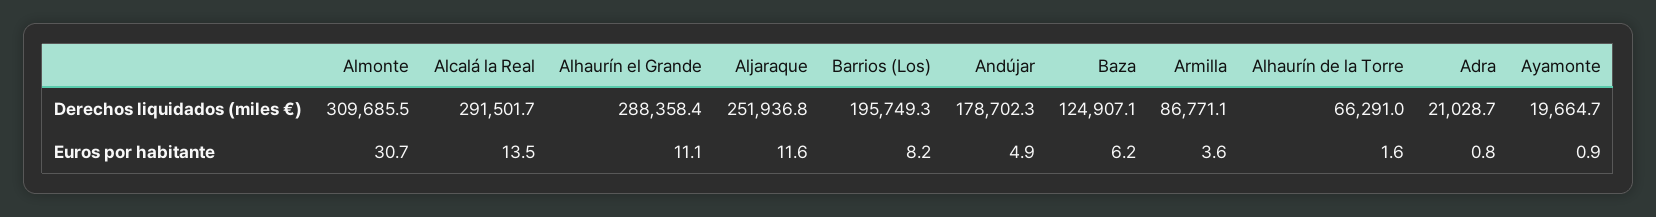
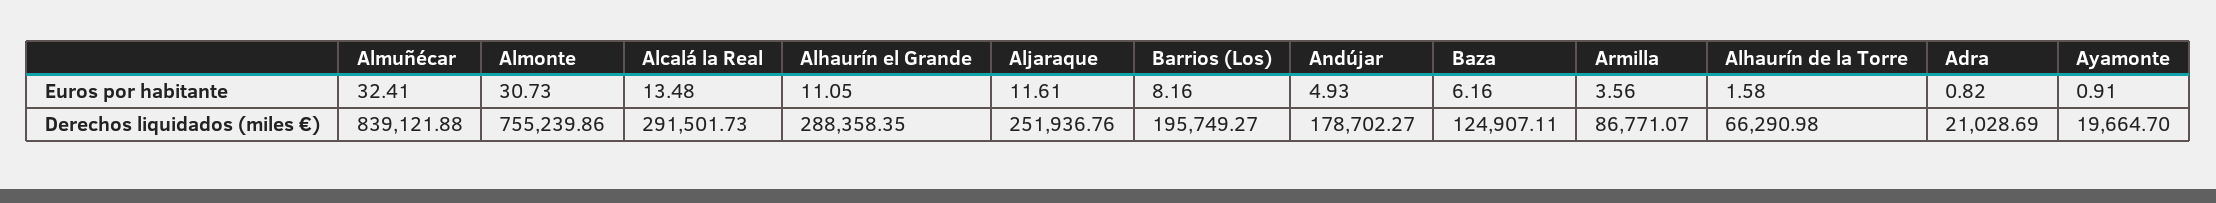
Almonte, Derechos liquidados (miles €): 309685.5 -> 755239.86
Almuñécar, Euros por habitante: none -> 32.41
Almuñécar, Derechos liquidados (miles €): none -> 839121.88

